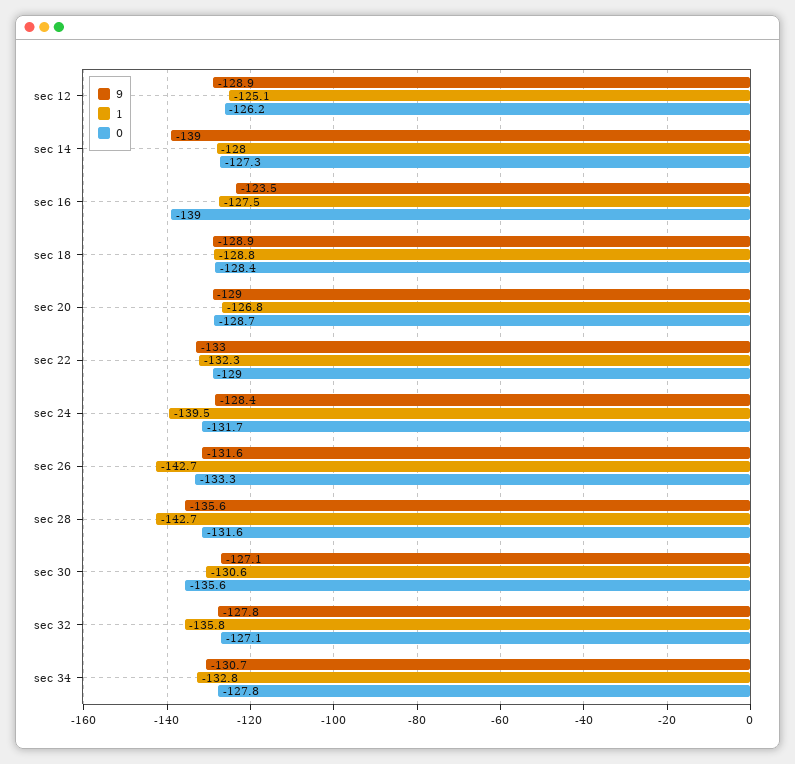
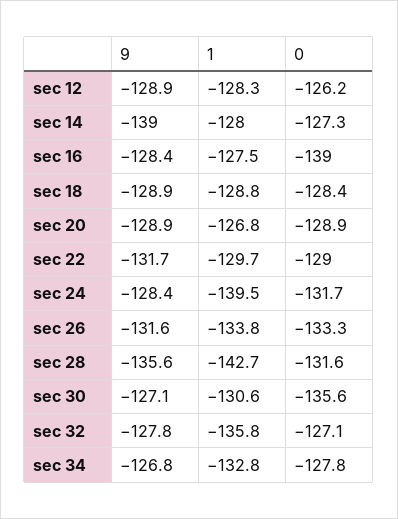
1, sec 12: -125.1 -> -128.3
9, sec 16: -123.5 -> -128.4
9, sec 20: -129 -> -128.9
0, sec 20: -128.7 -> -128.9
9, sec 22: -133 -> -131.7
1, sec 22: -132.3 -> -129.7
1, sec 26: -142.7 -> -133.8
9, sec 34: -130.7 -> -126.8

